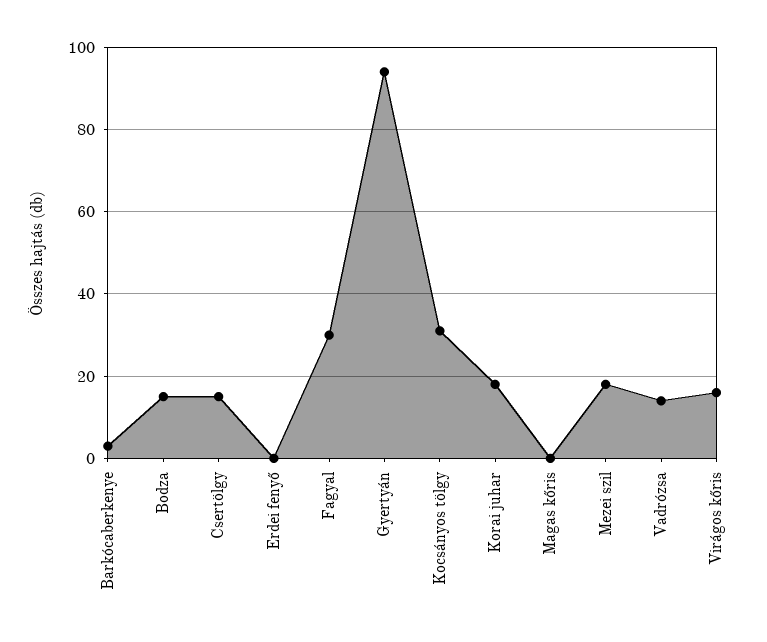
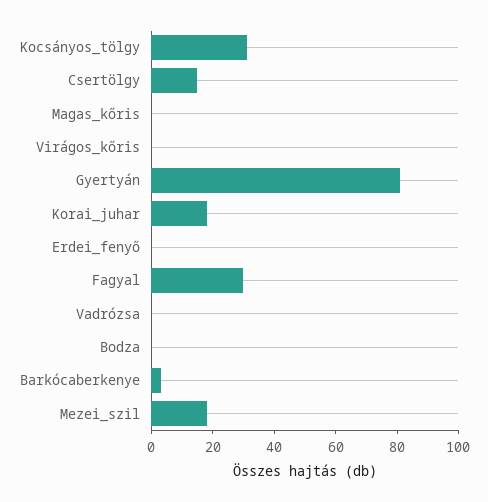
Bodza: 15 -> 0
Gyertyán: 95 -> 80
Vadrózsa: 15 -> 0
Virágos kőris: 15 -> 0

